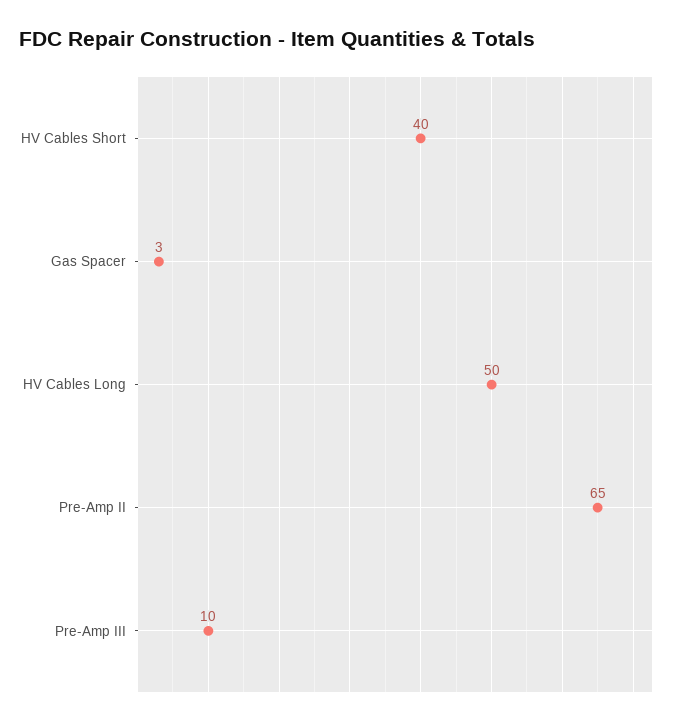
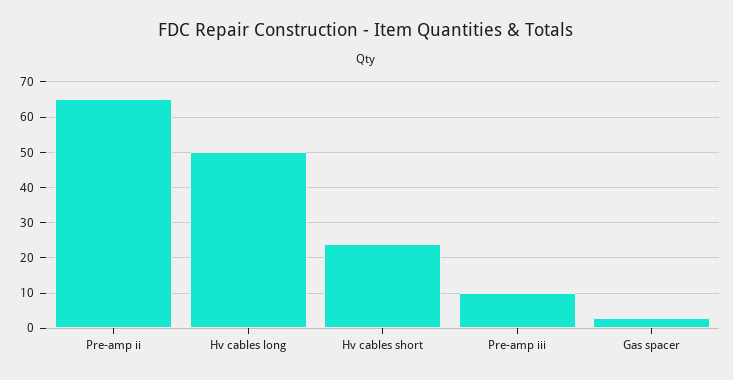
HV Cables Short: 40 -> 25

